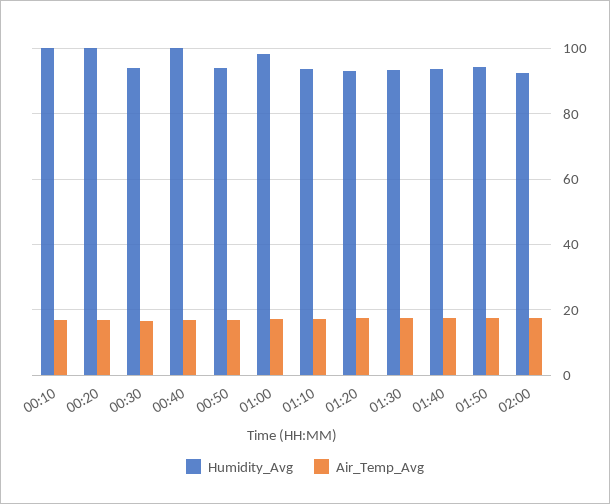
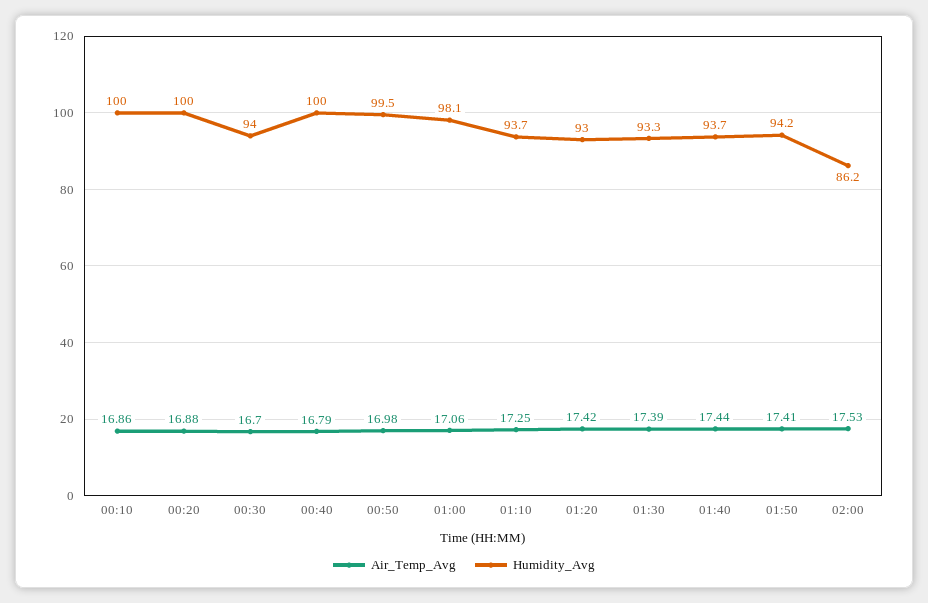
Humidity_Avg, 00:50: 94 -> 99.5
Humidity_Avg, 02:00: 92 -> 86.2

